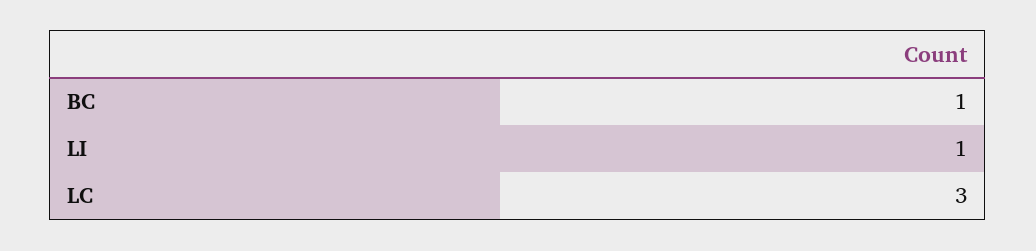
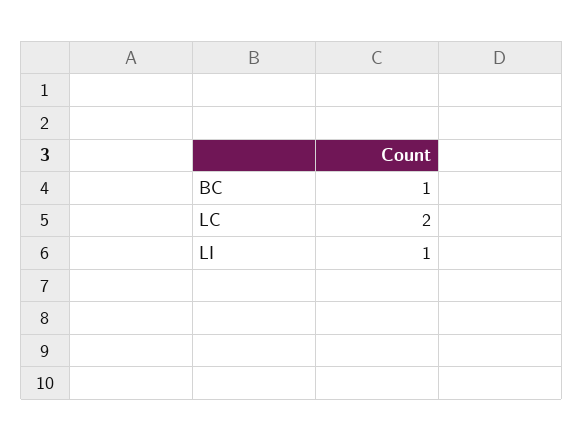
LC: 3 -> 2

